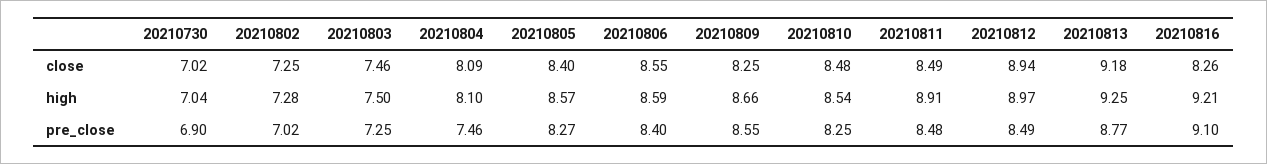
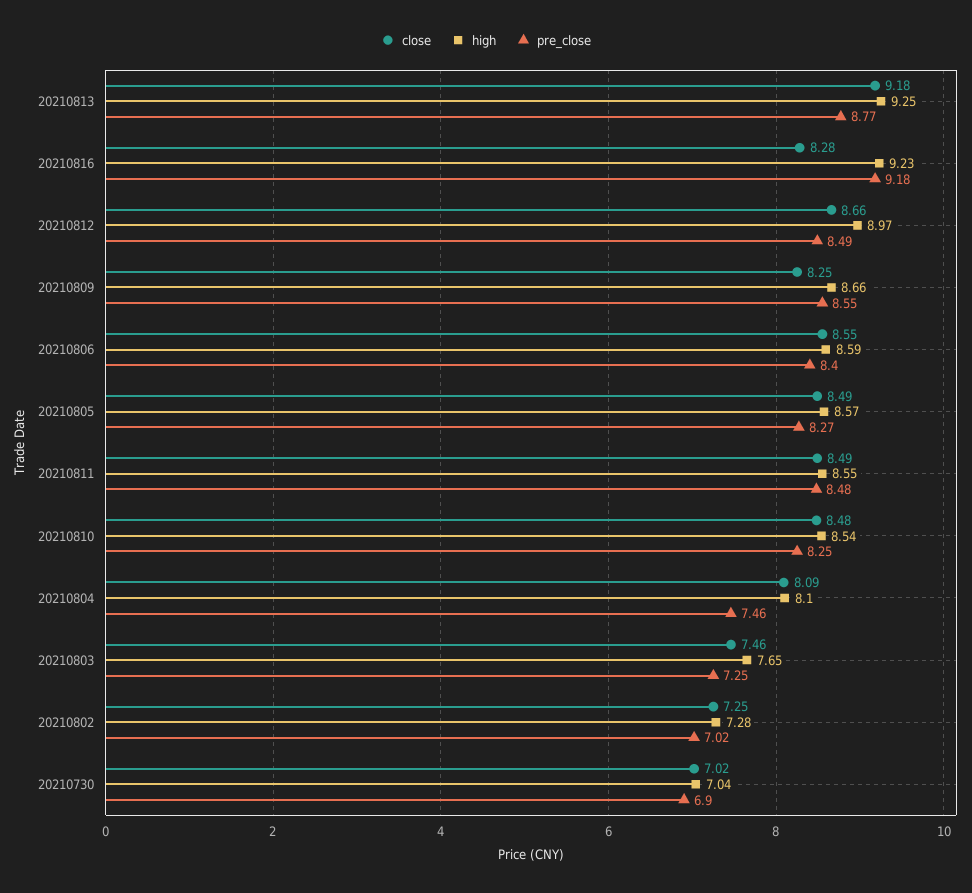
close, 20210805: 8.4 -> 8.49
close, 20210812: 8.94 -> 8.66
close, 20210816: 8.26 -> 8.28
high, 20210803: 7.5 -> 7.65
high, 20210811: 8.91 -> 8.55
high, 20210816: 9.21 -> 9.23
pre_close, 20210816: 9.1 -> 9.18

